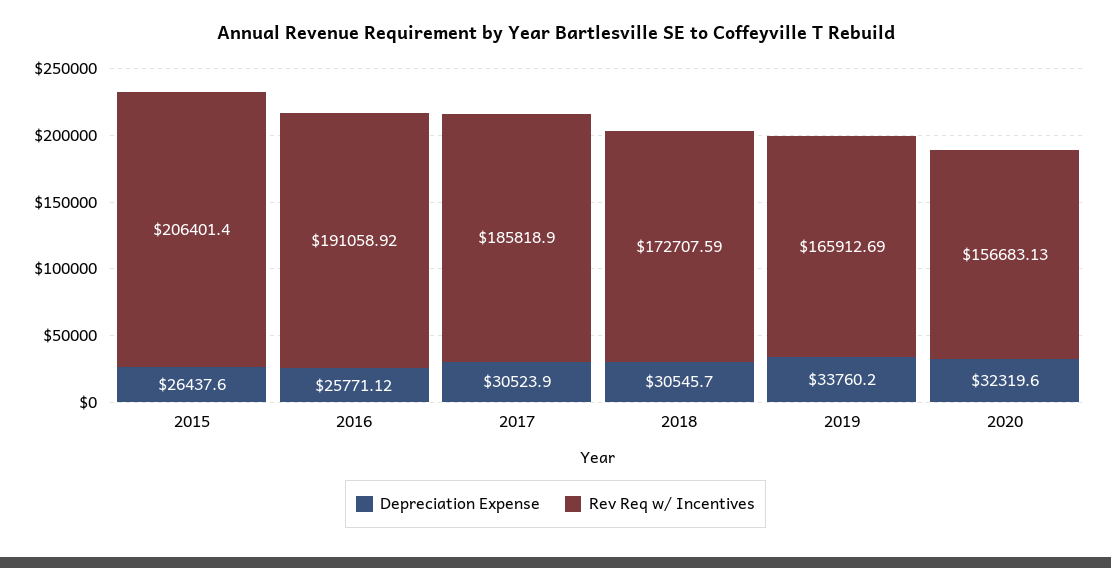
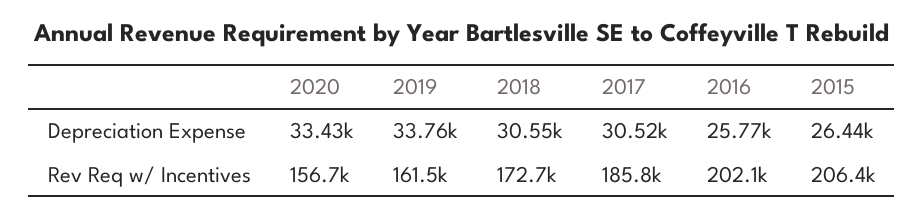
Rev Req w/ Incentives, 2016: 191058.92 -> 202100
Rev Req w/ Incentives, 2019: 165912.69 -> 161500
Depreciation Expense, 2020: 32319.6 -> 33430

